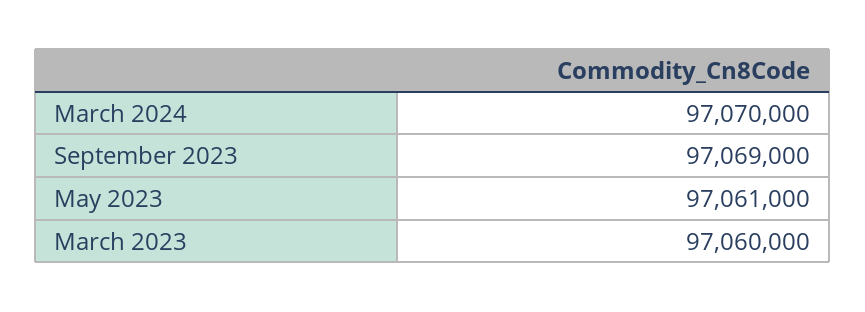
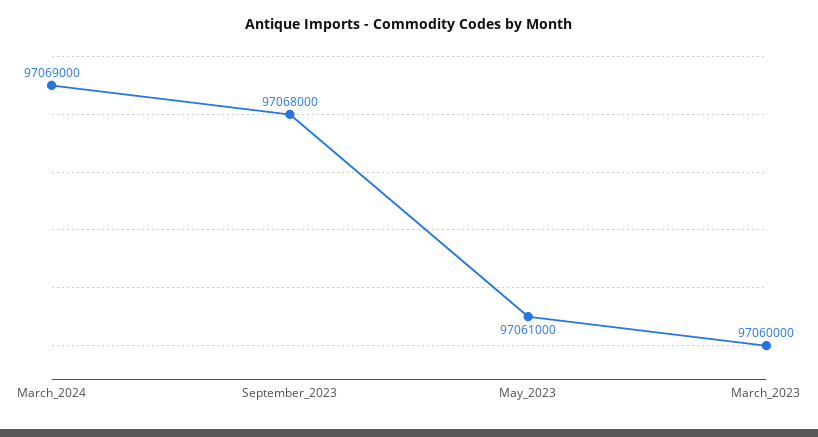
March 2024: 97070000 -> 97069000
September 2023: 97069000 -> 97068000

